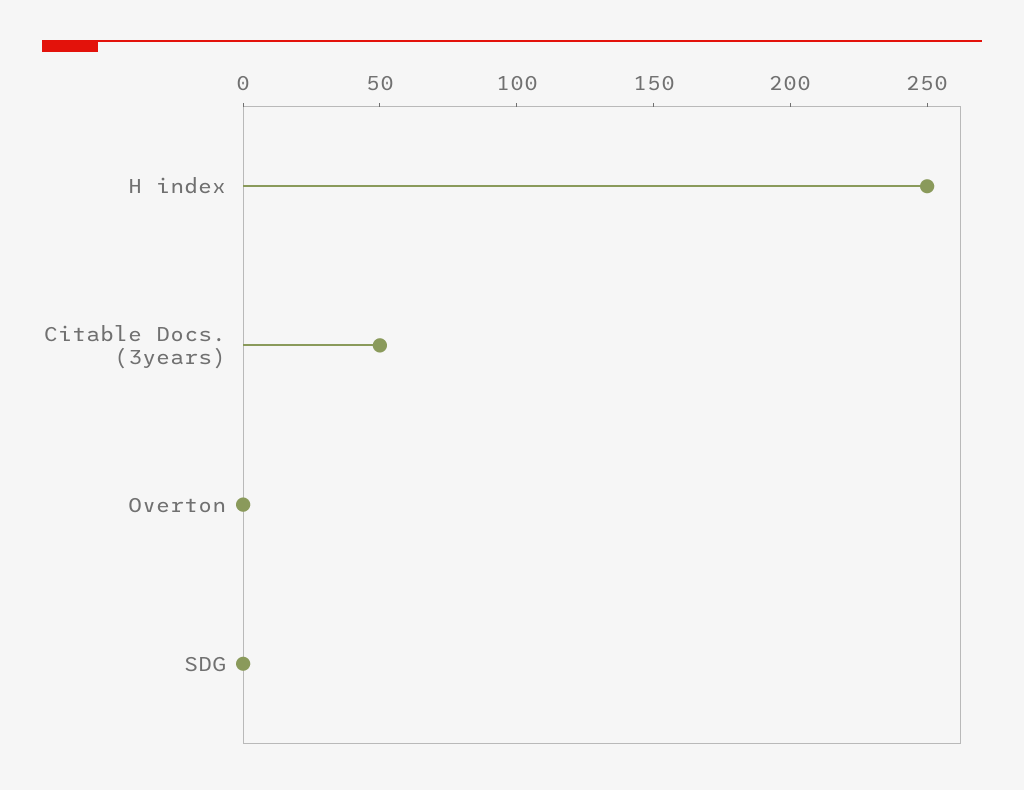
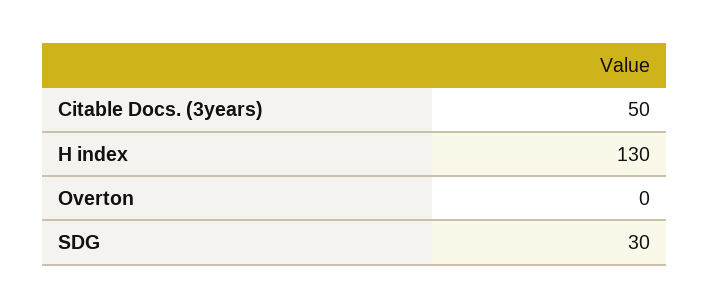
H index: 250 -> 130
SDG: 0 -> 30

